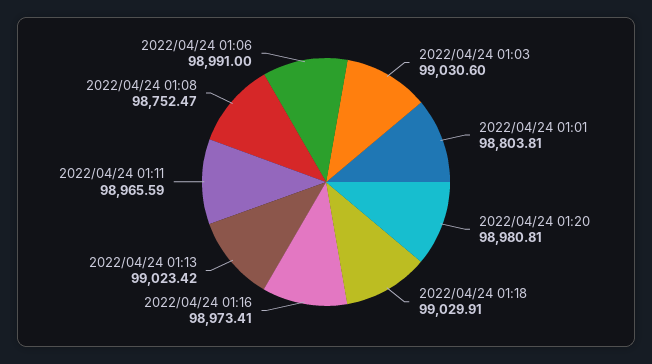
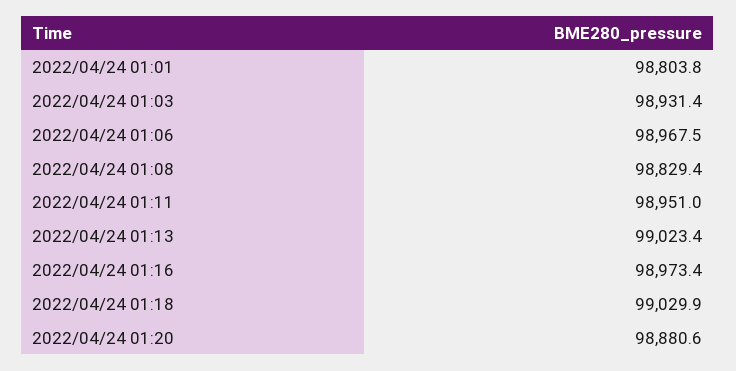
2022/04/24 01:03: 99030.6 -> 98931.4
2022/04/24 01:20: 98980.81 -> 98880.6
2022/04/24 01:11: 98965.59 -> 98951
2022/04/24 01:08: 98752.47 -> 98829.4
2022/04/24 01:06: 98991 -> 98967.5

